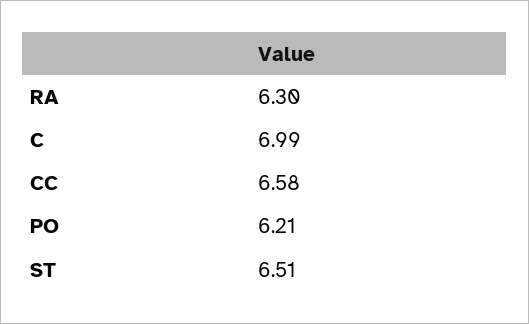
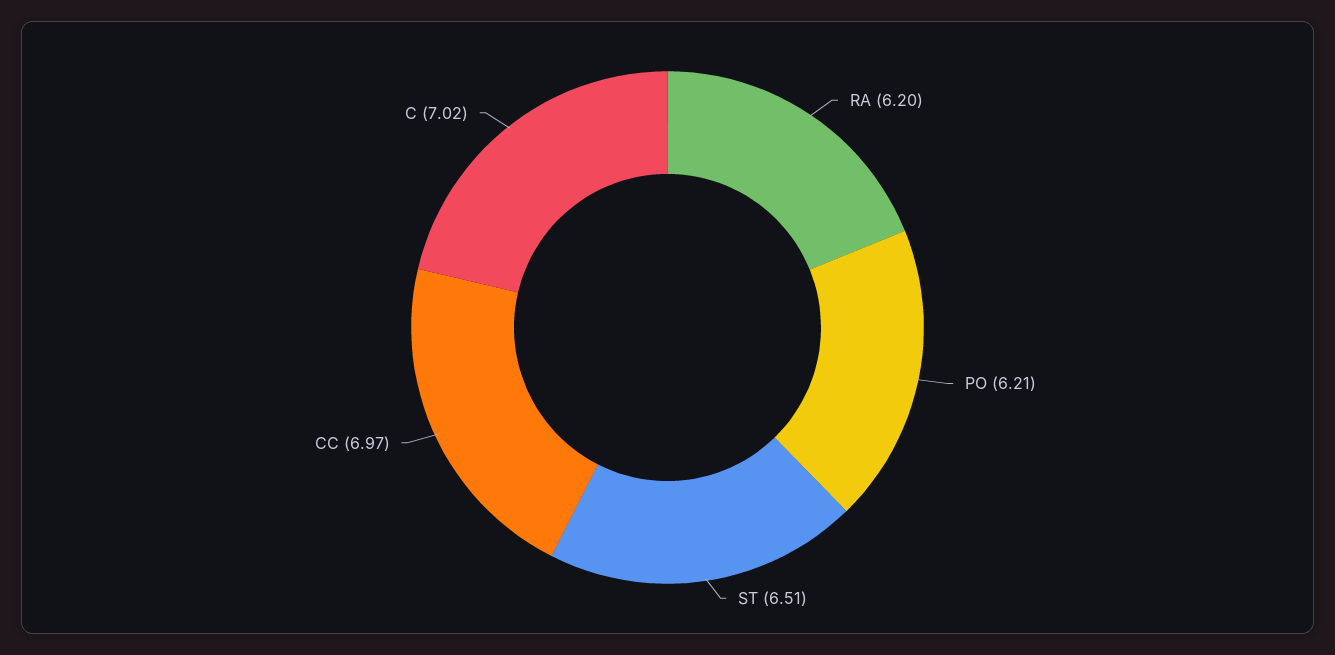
RA: 6.3 -> 6.2
C: 6.99 -> 7.02
CC: 6.58 -> 6.97

